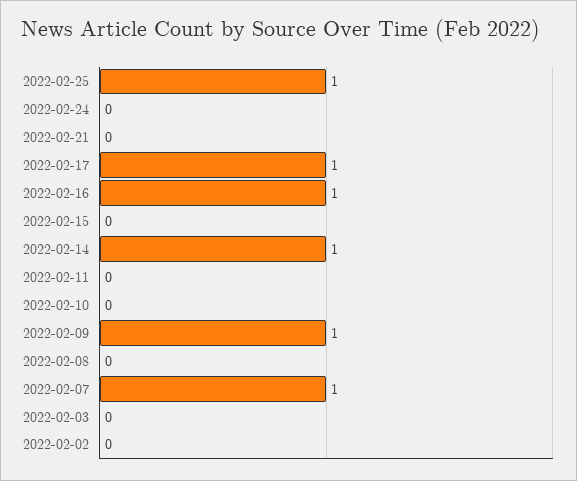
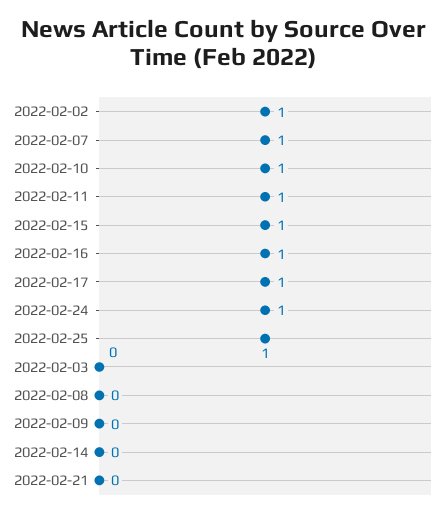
2022-02-24: 0 -> 1
2022-02-15: 0 -> 1
2022-02-14: 1 -> 0
2022-02-11: 0 -> 1
2022-02-10: 0 -> 1
2022-02-09: 1 -> 0
2022-02-02: 0 -> 1

